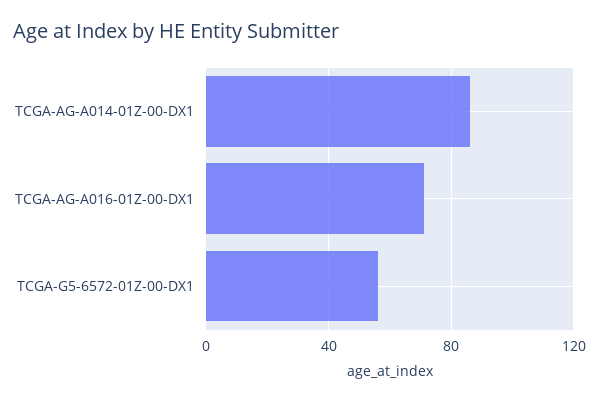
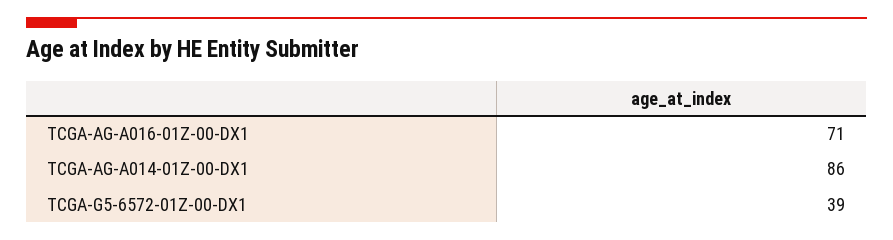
TCGA-G5-6572-01Z-00-DX1: 55 -> 39

